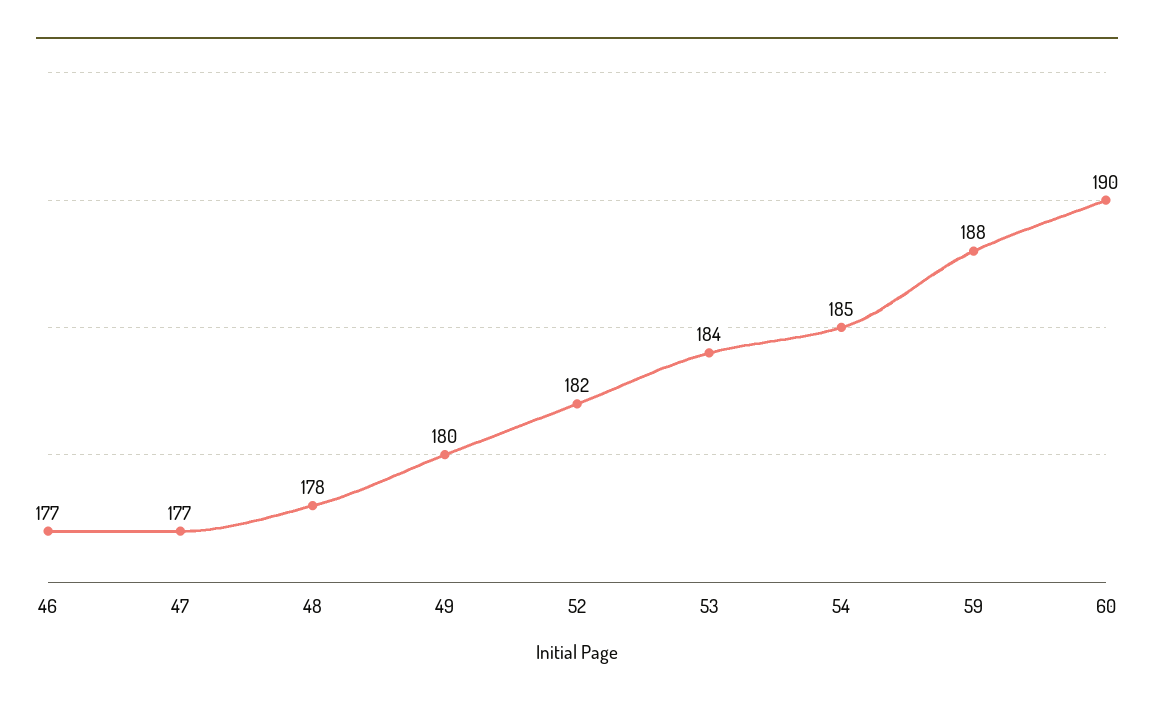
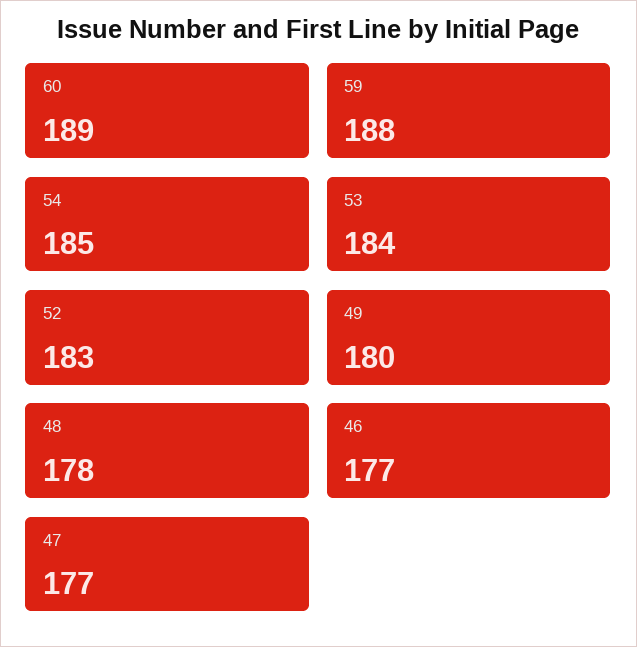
52: 182 -> 183
60: 190 -> 189

